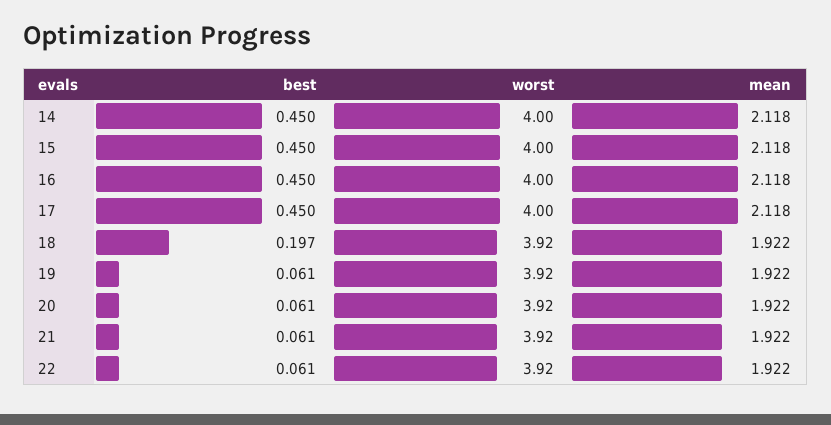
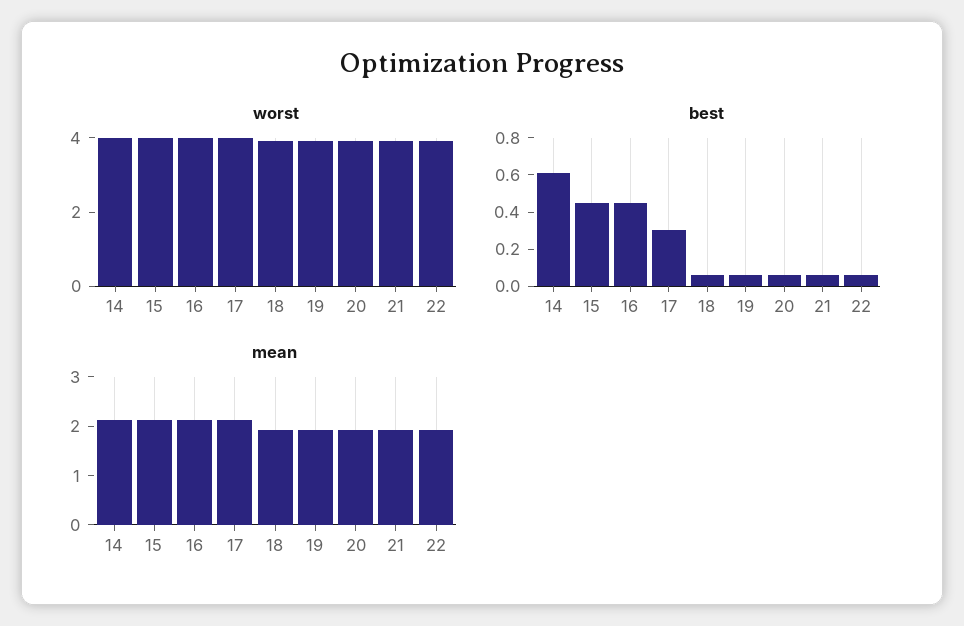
best, 14: 0.45 -> 0.6
best, 17: 0.45 -> 0.3
best, 18: 0.197 -> 0.05

